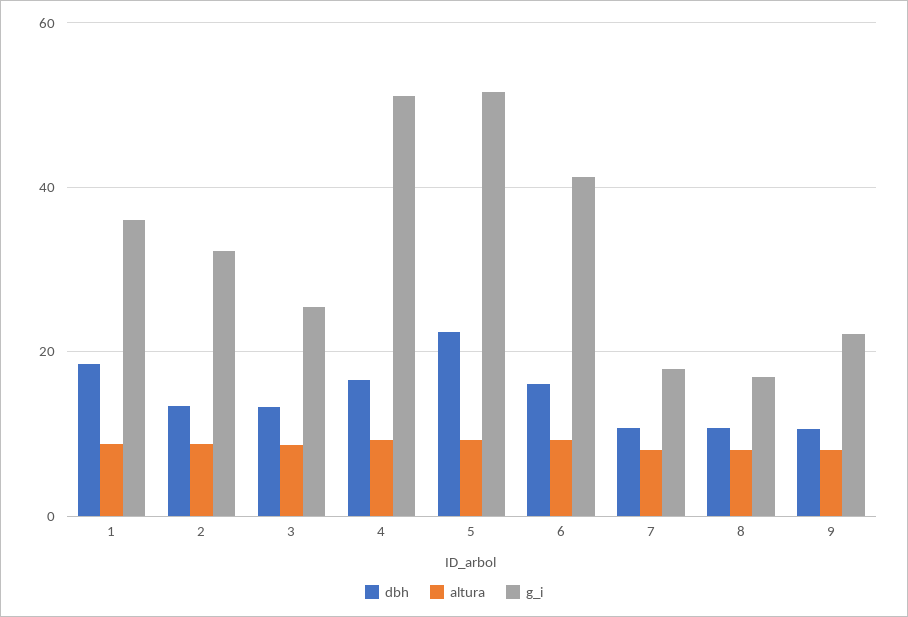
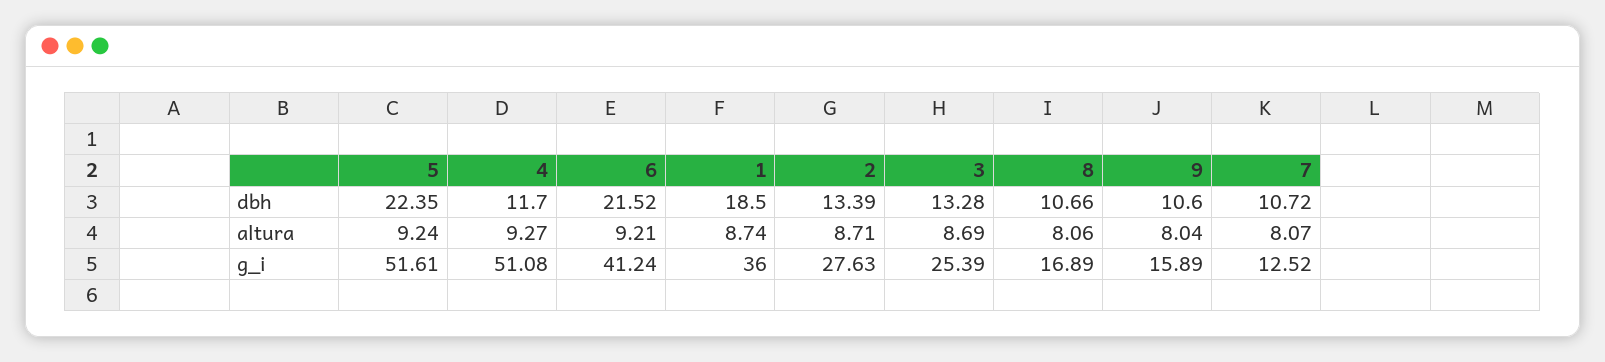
g_i, 2: 32 -> 27.63
dbh, 4: 16 -> 11.7
dbh, 6: 16 -> 21.52
g_i, 7: 18 -> 12.52
g_i, 9: 22 -> 15.89

